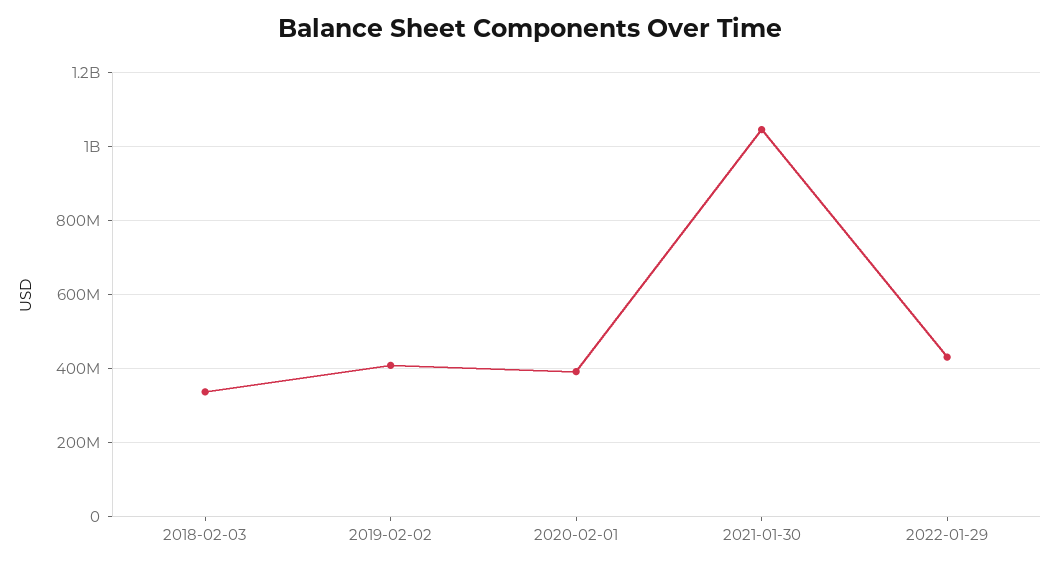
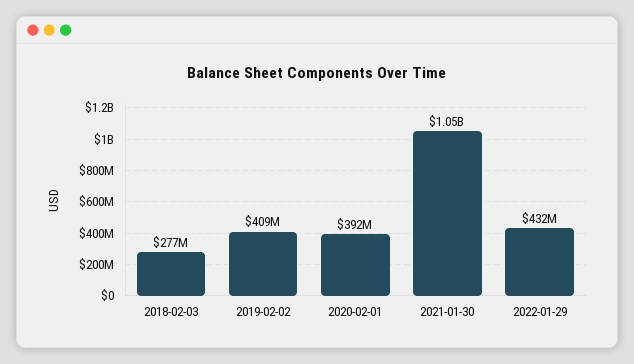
2018-02-03: 340000000 -> 277000000

